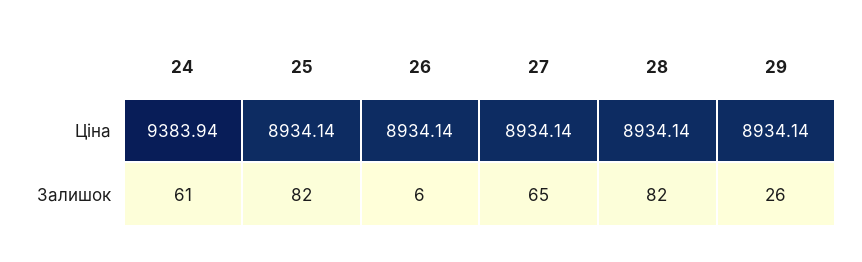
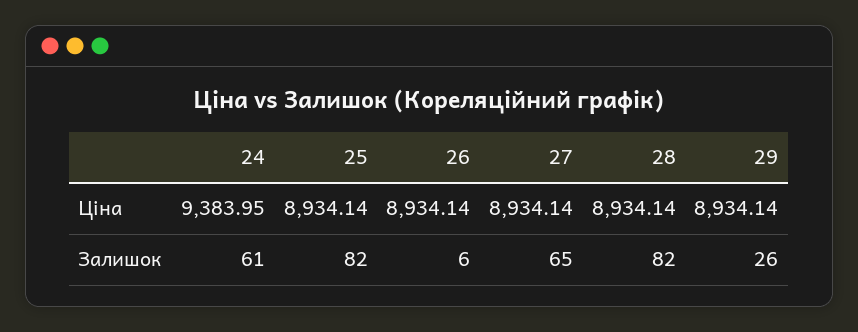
24, Ціна: 9383.94 -> 9383.95

